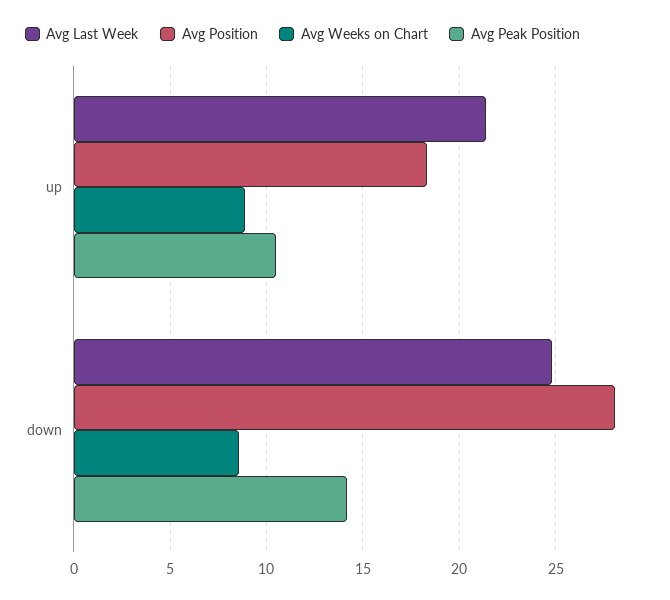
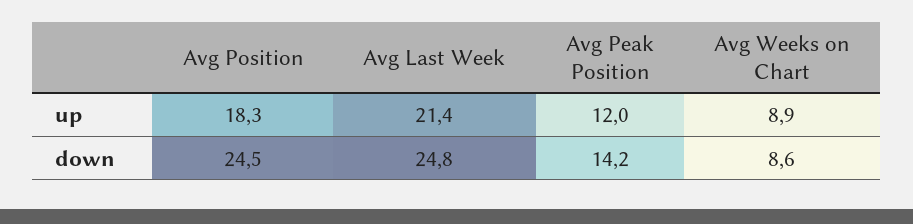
Avg Peak Position, up: 10.5 -> 12
Avg Position, down: 28 -> 24.5

